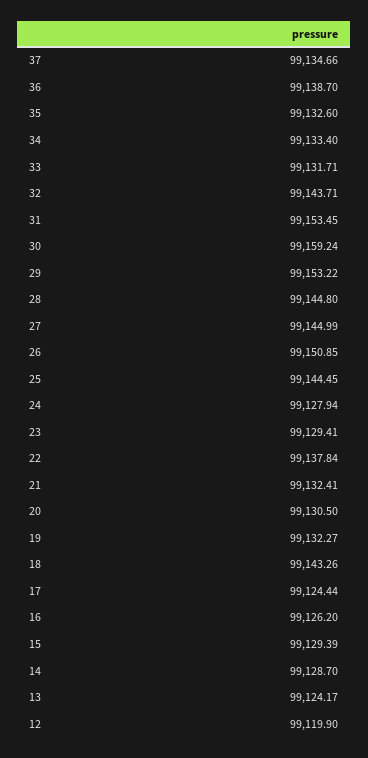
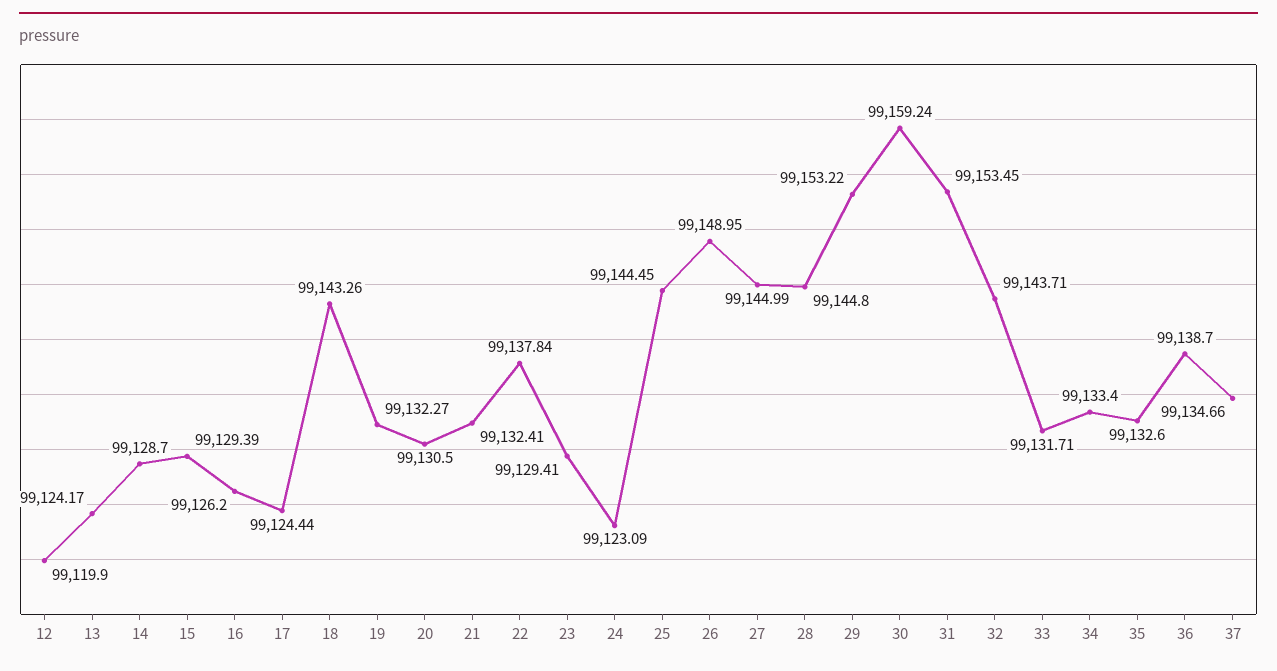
26: 99150.85 -> 99148.95
24: 99127.94 -> 99123.09

